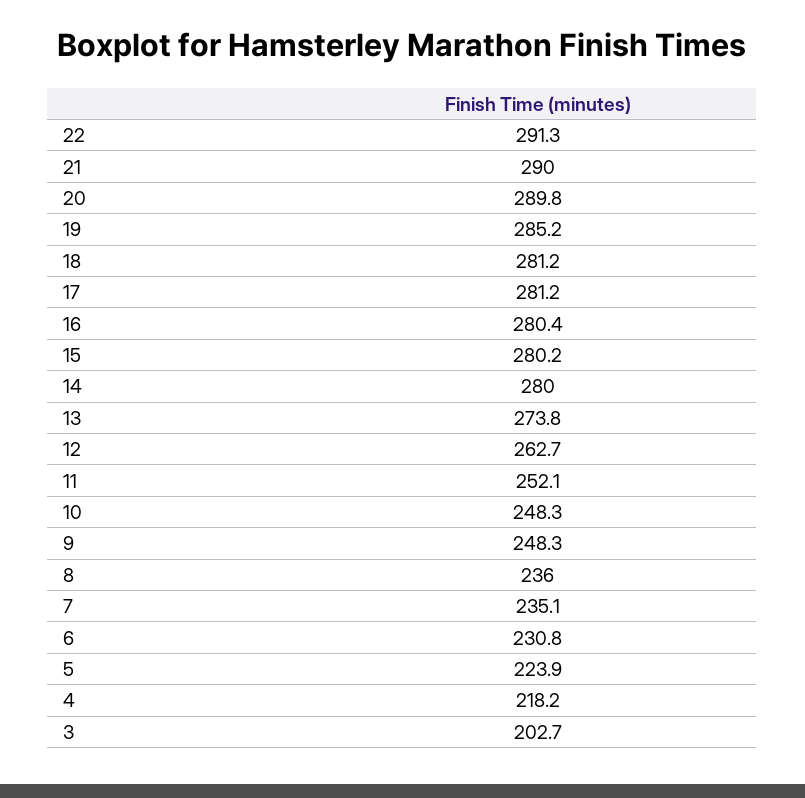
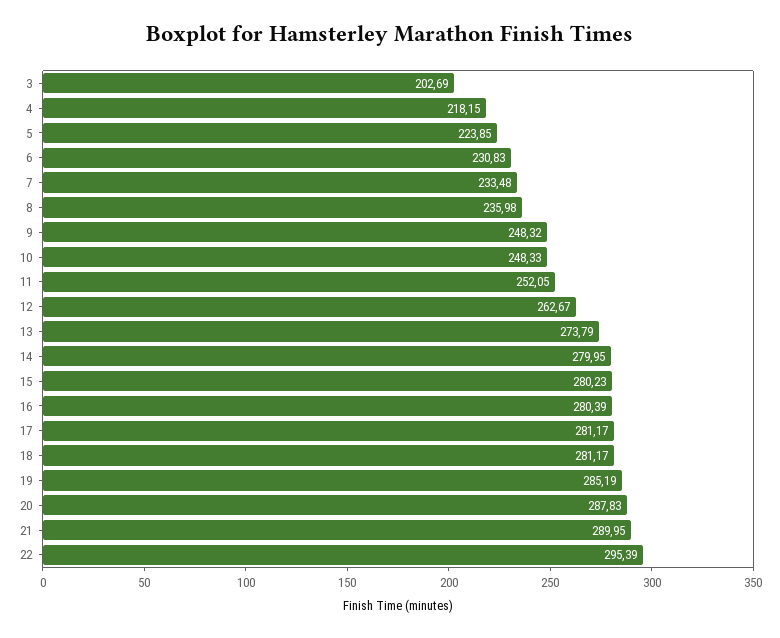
22: 291.3 -> 295.39
20: 289.8 -> 287.83
7: 235.1 -> 233.48

